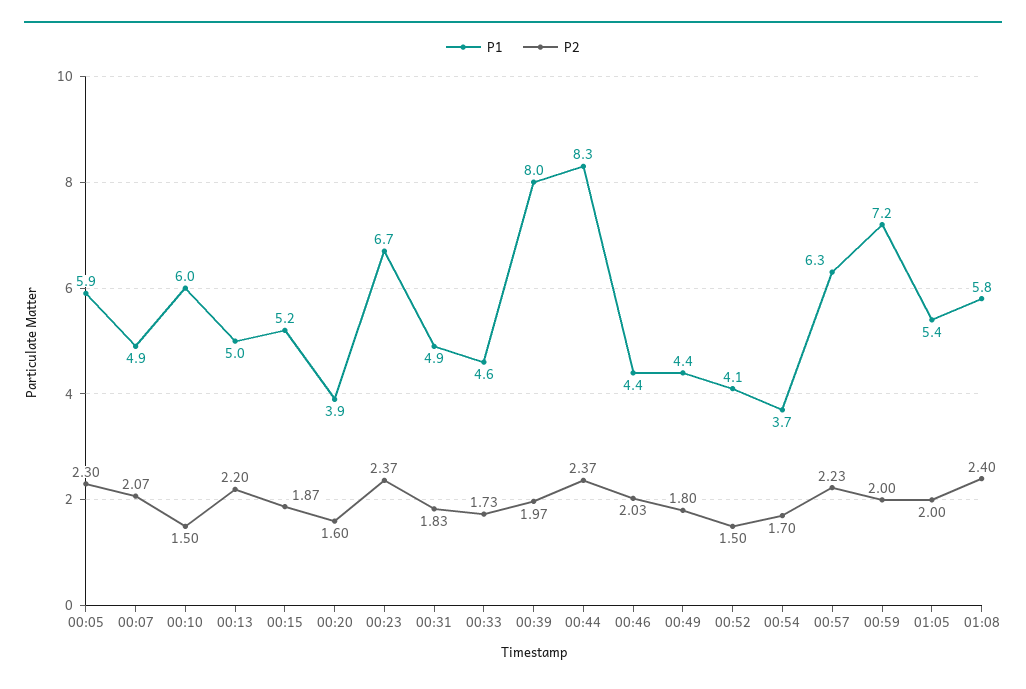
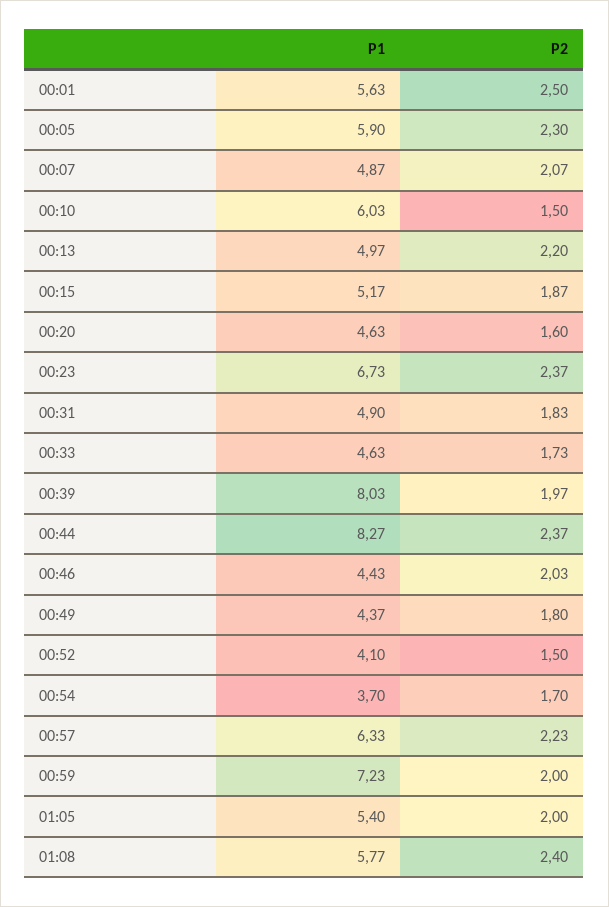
P1, 00:20: 3.9 -> 4.63
P1, 00:01: none -> 5.63
P2, 00:01: none -> 2.5

